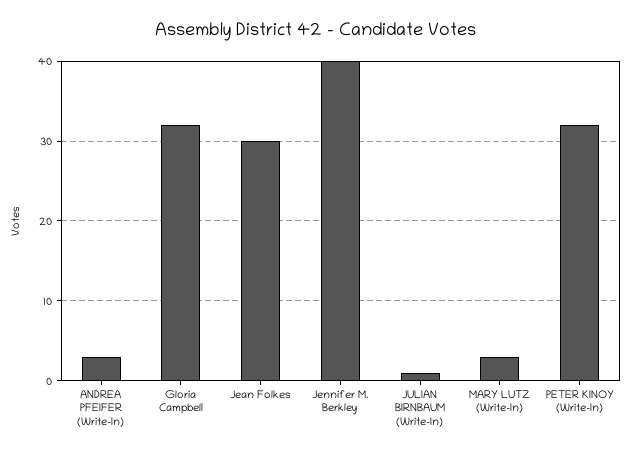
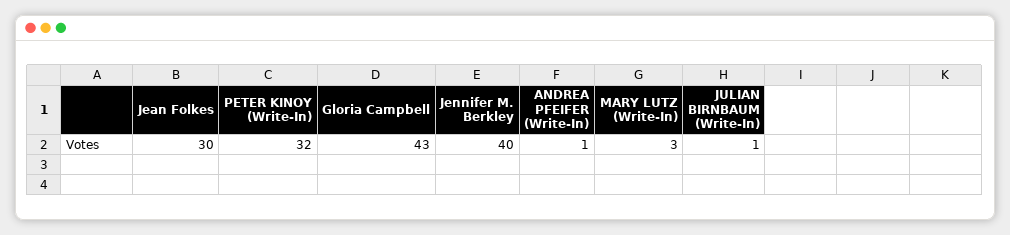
ANDREA PFEIFER (Write-In): 3 -> 1
Gloria Campbell: 32 -> 43

